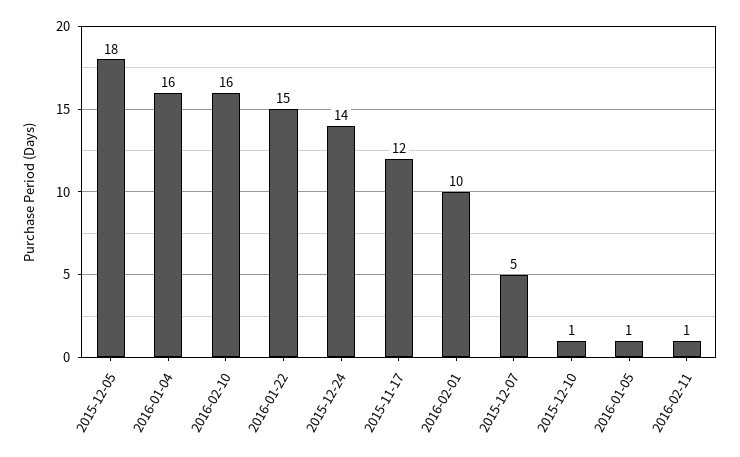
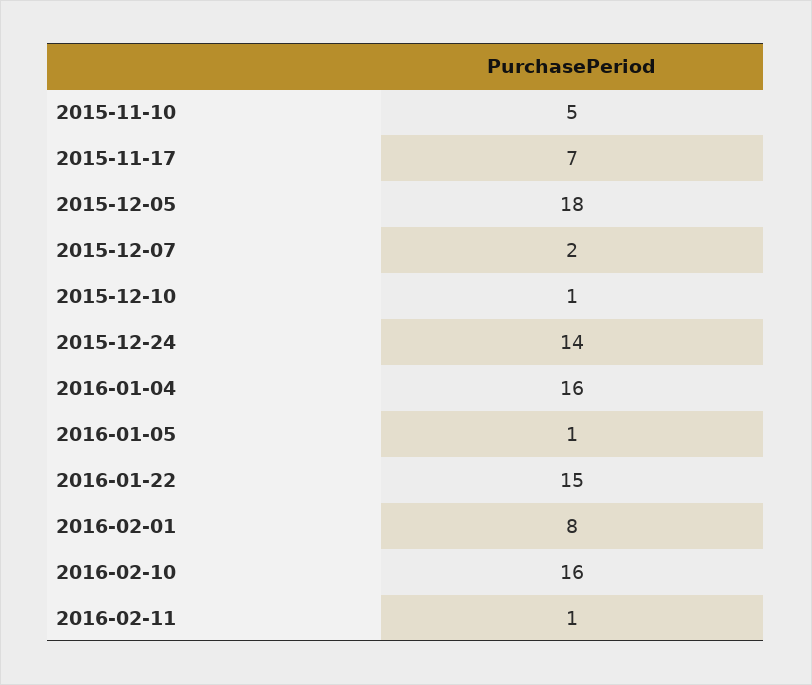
2015-11-17: 12 -> 7
2016-02-01: 10 -> 8
2015-12-07: 5 -> 2
2015-11-10: none -> 5

